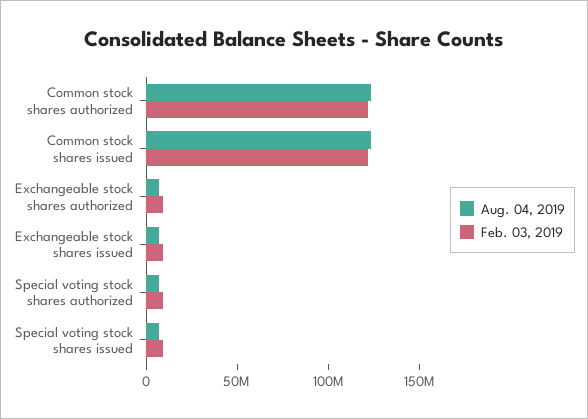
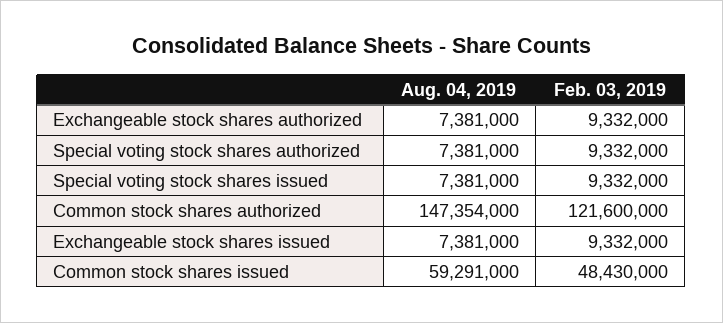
Aug. 04, 2019, Common stock shares authorized: 120000000 -> 147354000
Aug. 04, 2019, Common stock shares issued: 120000000 -> 59291000
Feb. 03, 2019, Common stock shares issued: 120000000 -> 48430000

